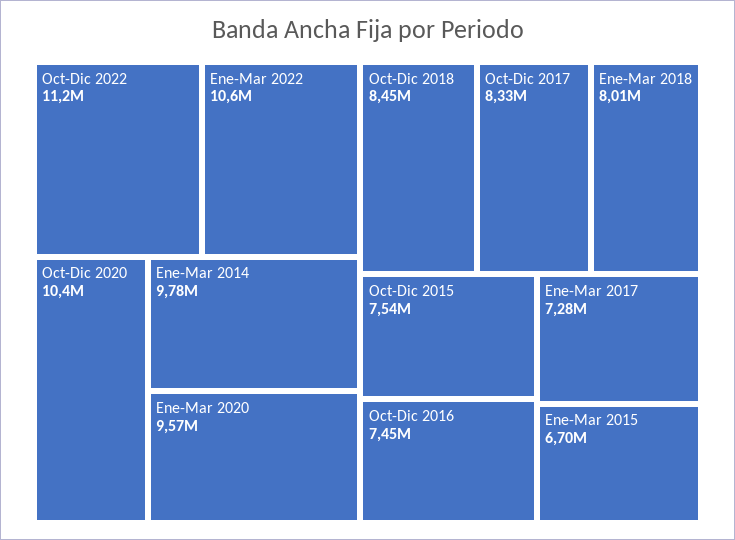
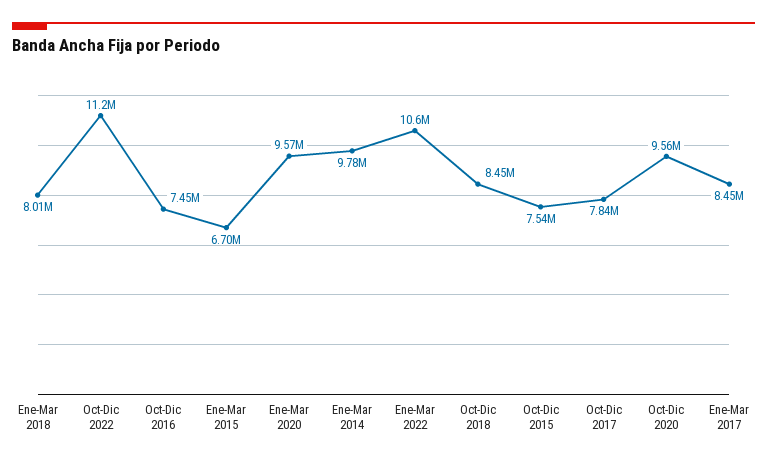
Oct-Dic 2020: 10400000 -> 9560000
Oct-Dic 2017: 8330000 -> 7840000
Ene-Mar 2017: 7280000 -> 8450000

